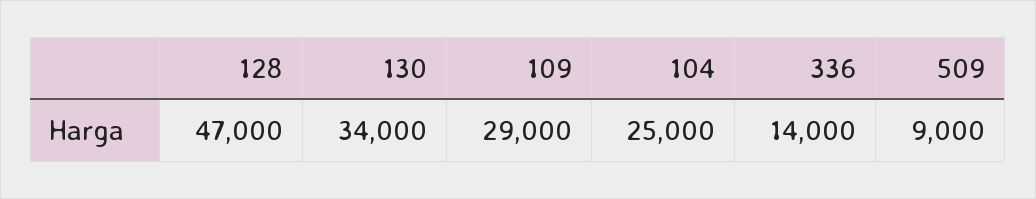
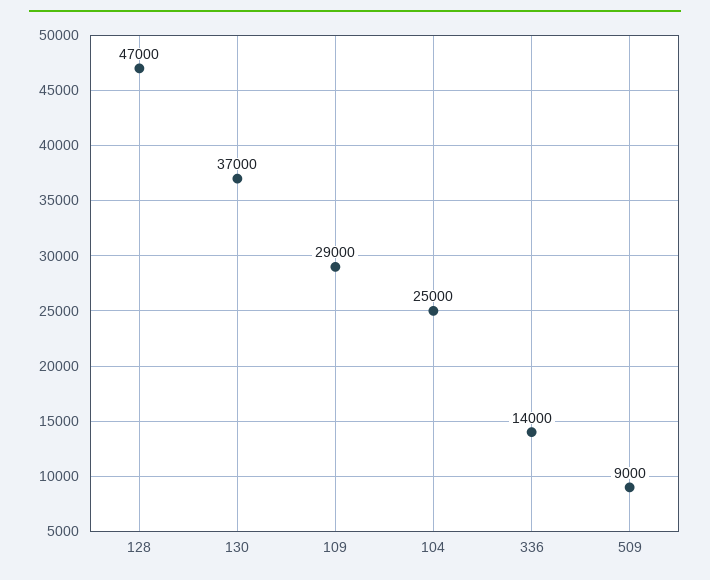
130: 34000 -> 37000

